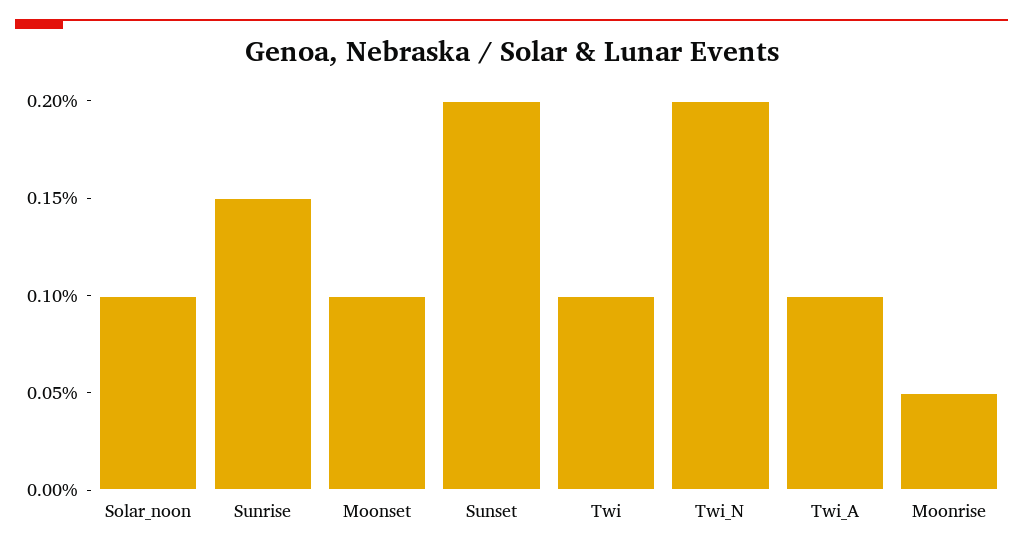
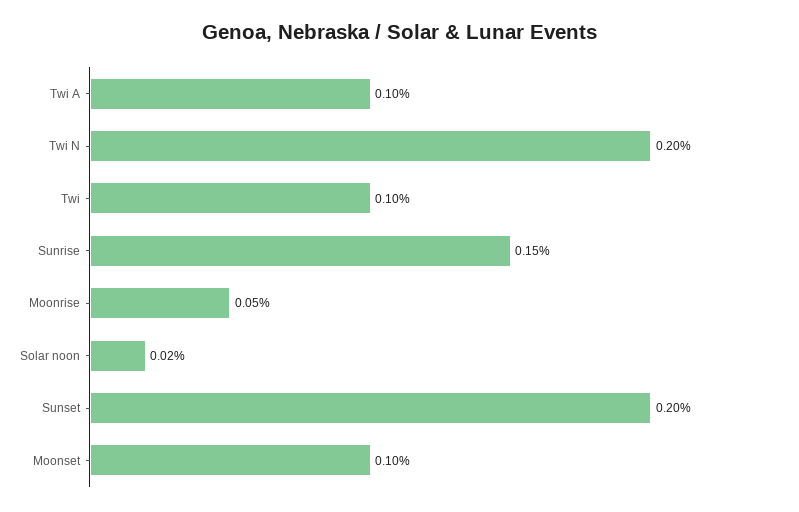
Solar_noon: 0.1 -> 0.02

